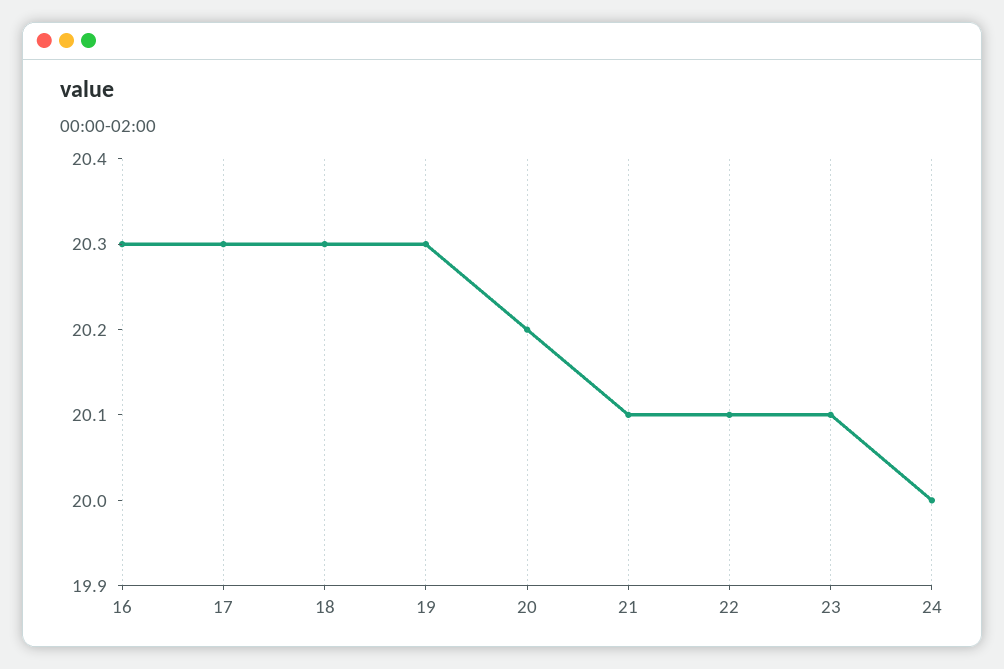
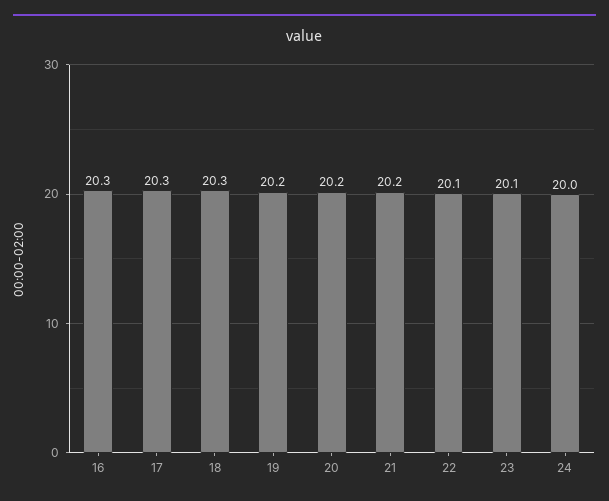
19: 20.3 -> 20.2
21: 20.1 -> 20.2

